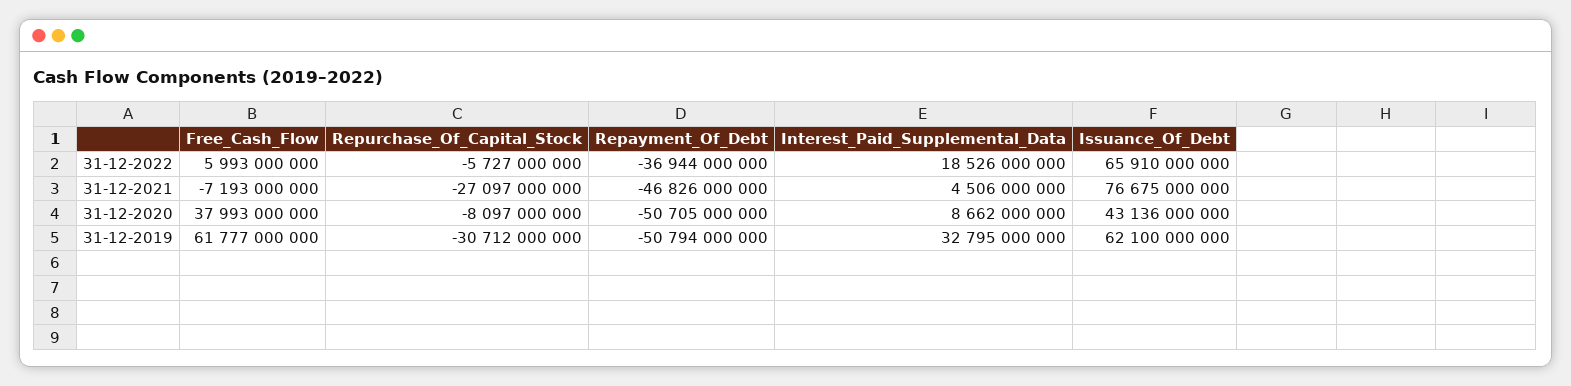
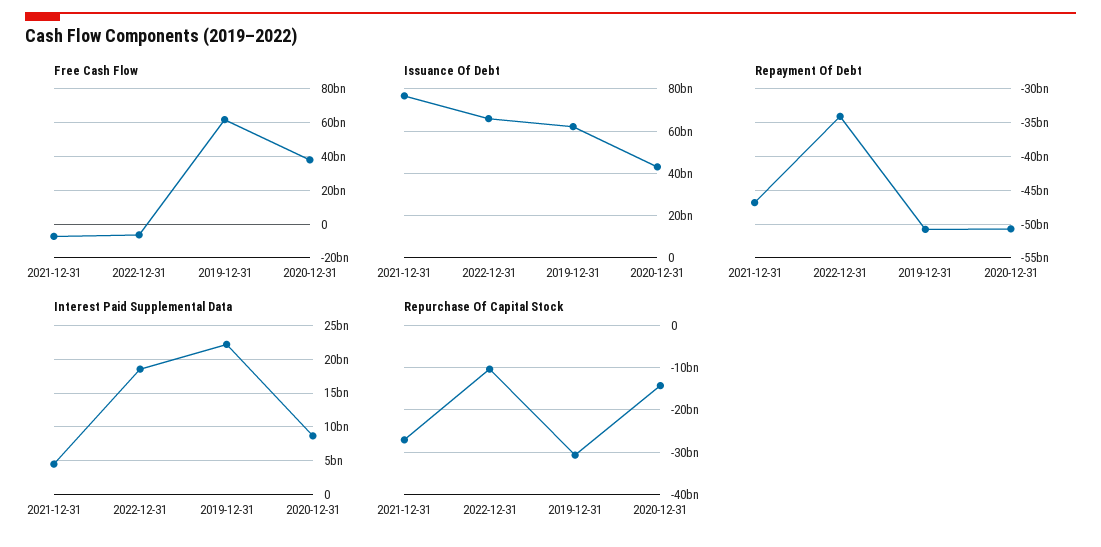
Free_Cash_Flow, 31-12-2022: 5993000000 -> -5000000000
Repurchase_Of_Capital_Stock, 31-12-2022: -5727000000 -> -10000000000
Repayment_Of_Debt, 31-12-2022: -36944000000 -> -34000000000
Repurchase_Of_Capital_Stock, 31-12-2020: -8097000000 -> -14000000000
Interest_Paid_Supplemental_Data, 31-12-2019: 32795000000 -> 22000000000

